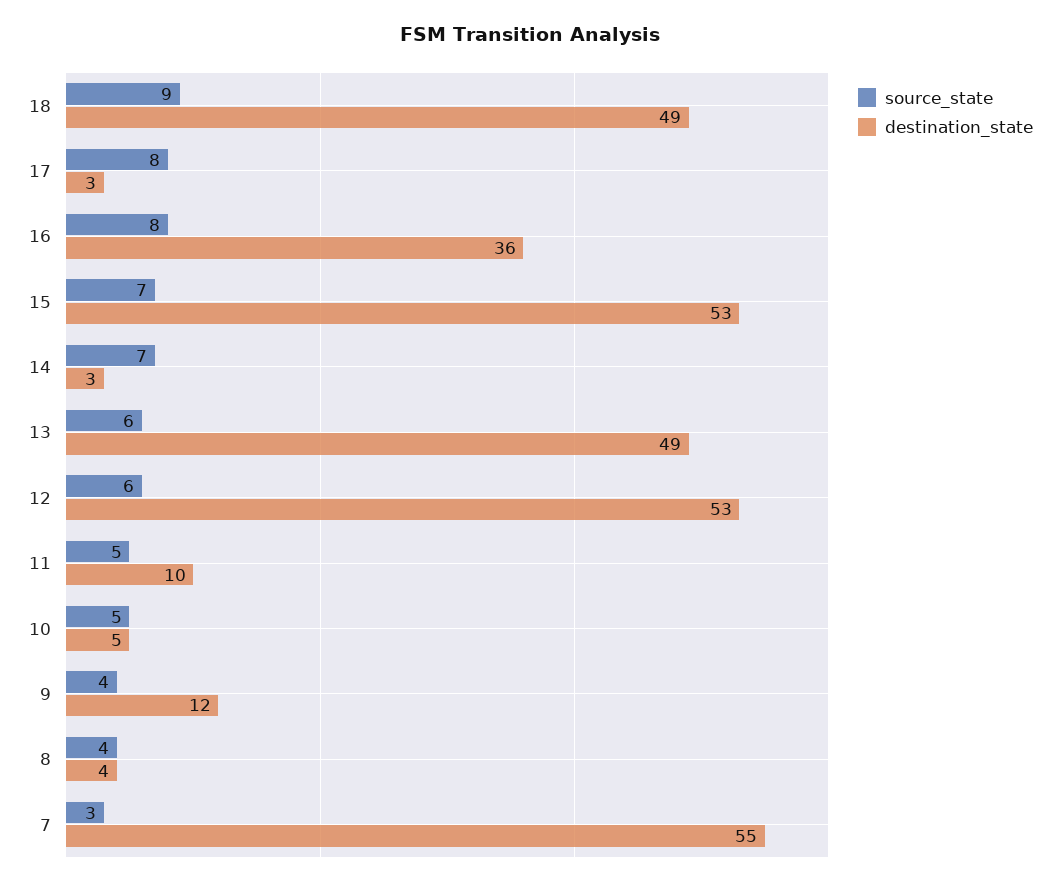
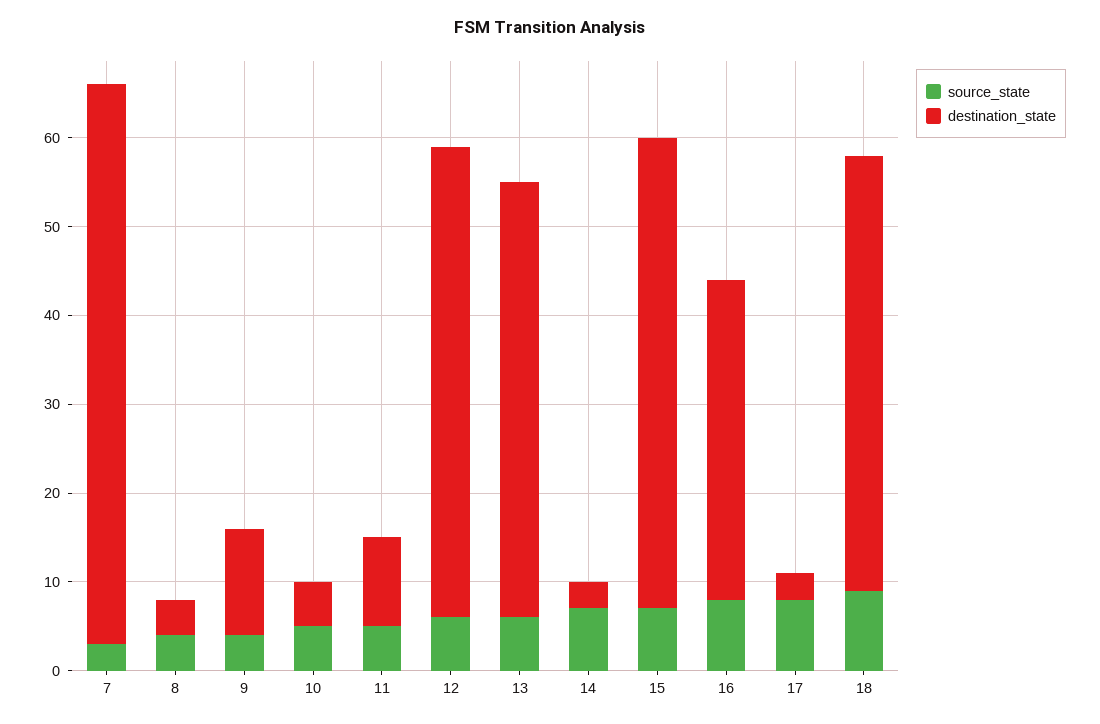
destination_state, 7: 55 -> 63

